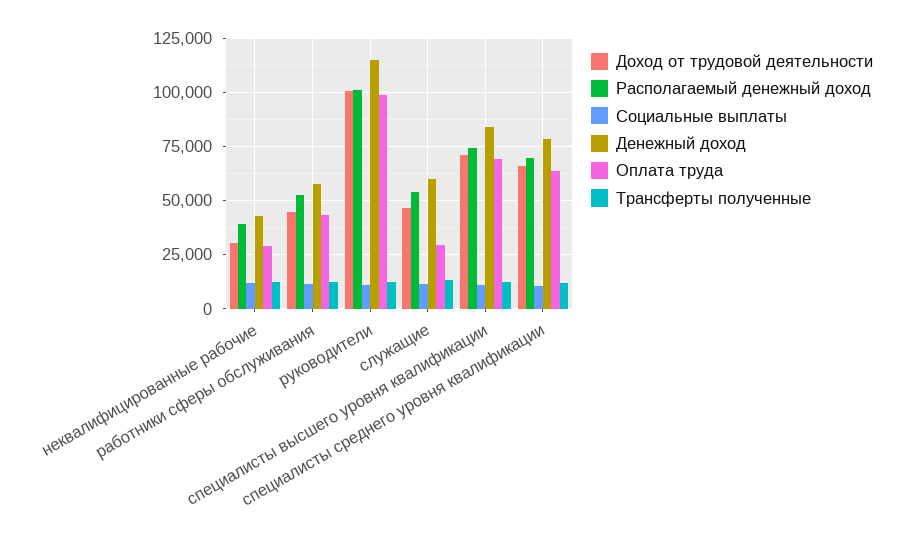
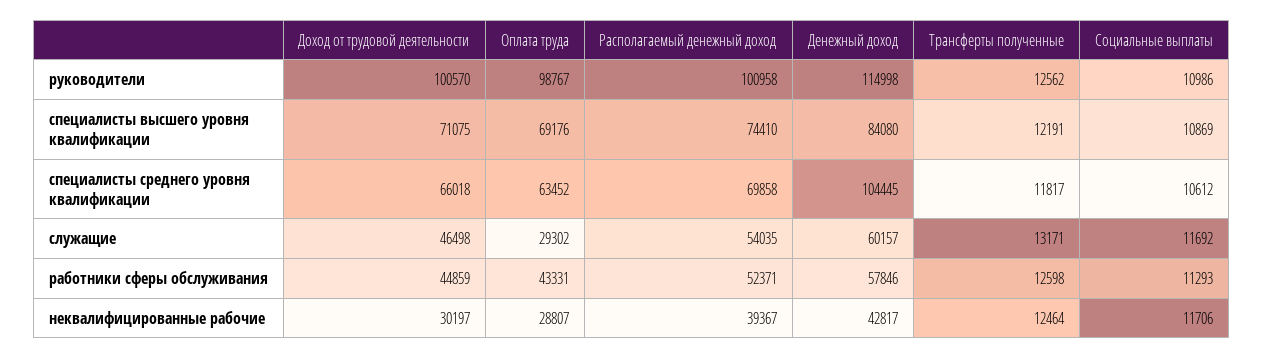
Денежный доход, специалисты среднего уровня квалификации: 80000 -> 104445

